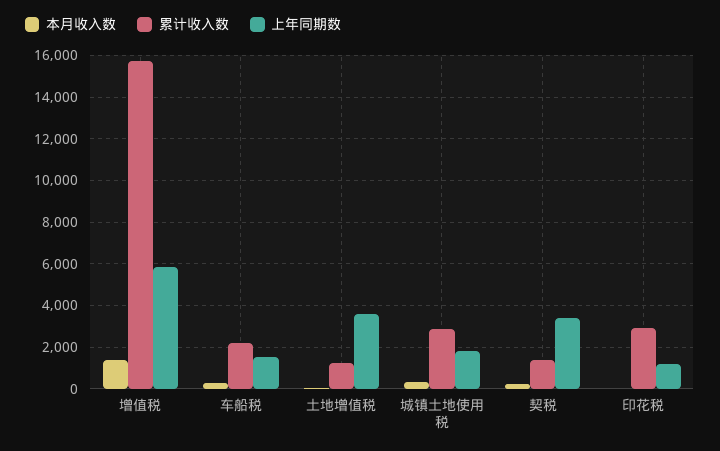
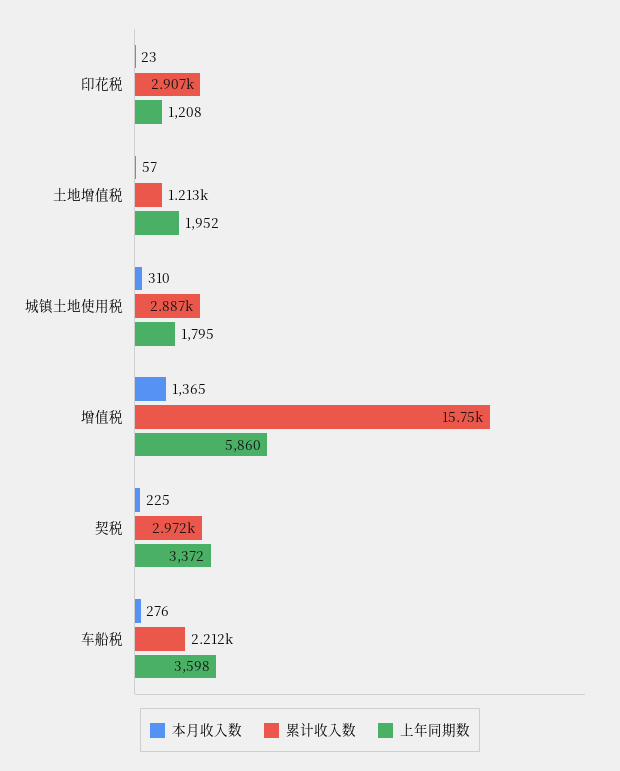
上年同期数, 车船税: 1500 -> 3598
上年同期数, 土地增值税: 3500 -> 1952
累计收入数, 契税: 1500 -> 2972

